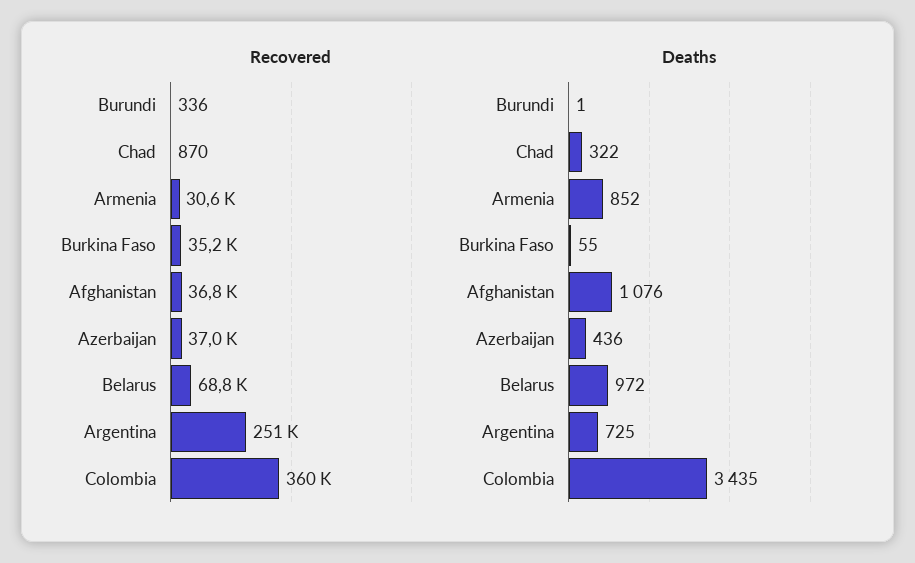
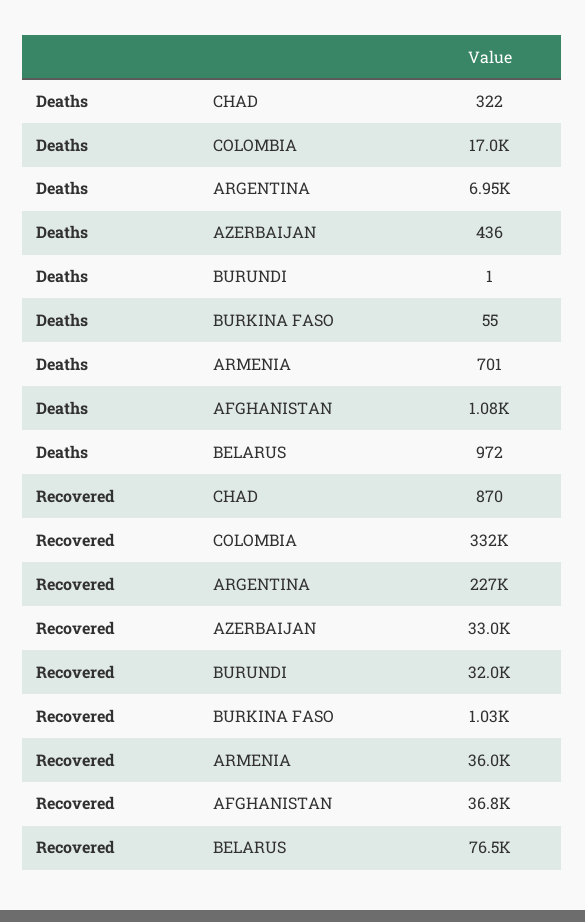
Recovered, Burundi: 336 -> 32000
Recovered, Armenia: 30600 -> 36000
Recovered, Burkina Faso: 35200 -> 1030
Recovered, Azerbaijan: 37000 -> 33000
Recovered, Belarus: 68800 -> 76500
Recovered, Argentina: 251000 -> 227000
Recovered, Colombia: 360000 -> 332000
Deaths, Armenia: 852 -> 701
Deaths, Argentina: 725 -> 6950
Deaths, Colombia: 3435 -> 17000

